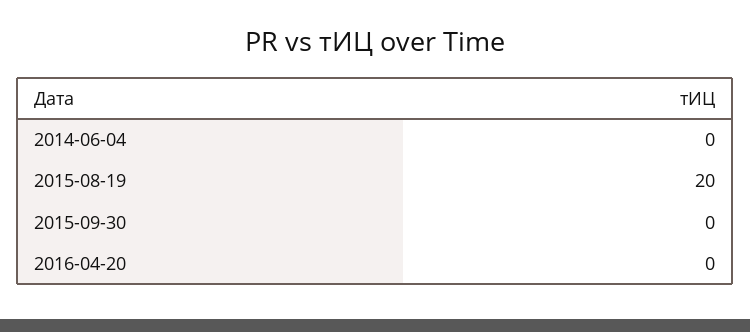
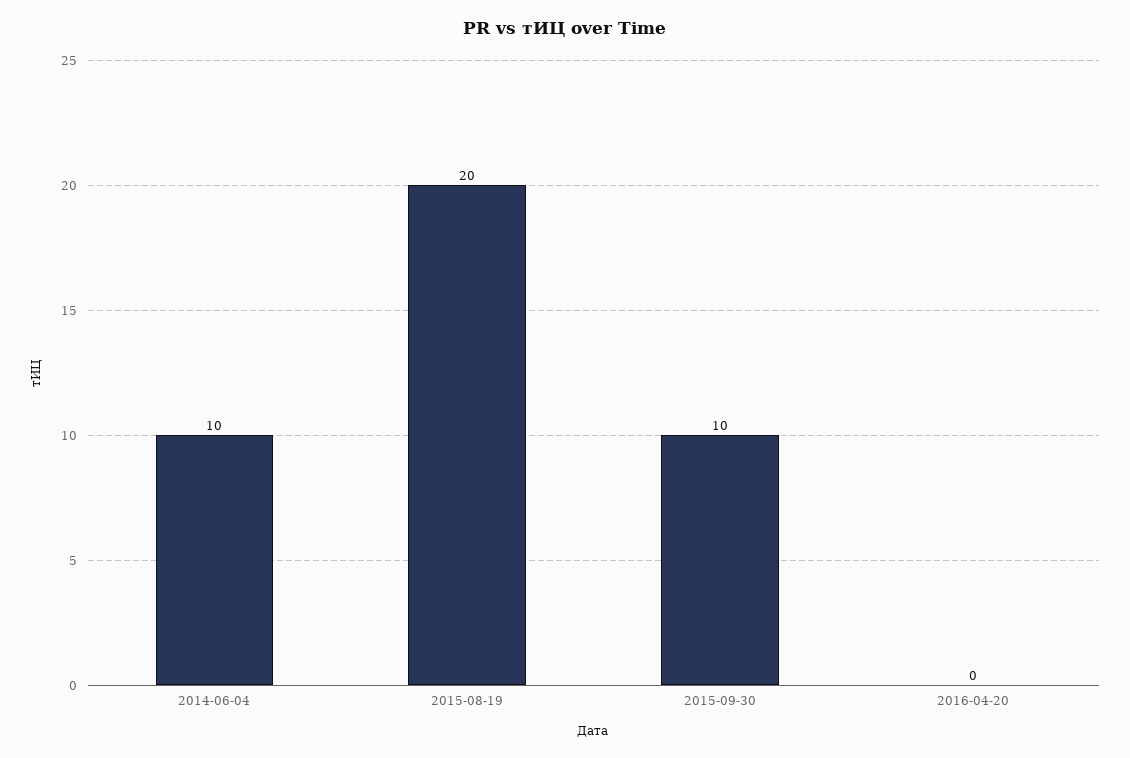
2014-06-04: 0 -> 10
2015-09-30: 0 -> 10

